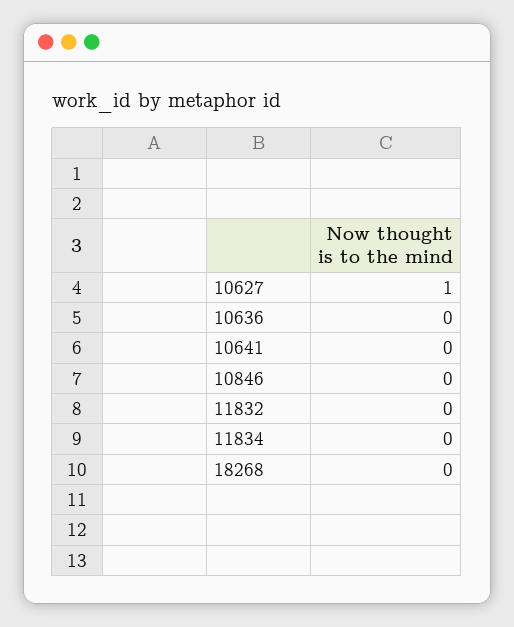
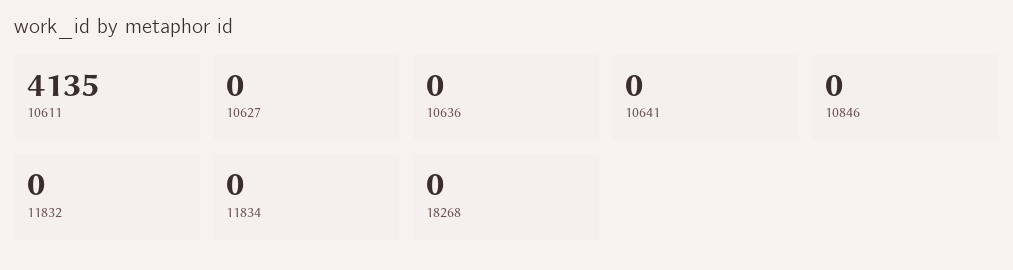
10627: 1 -> 0
10611: none -> 4135

